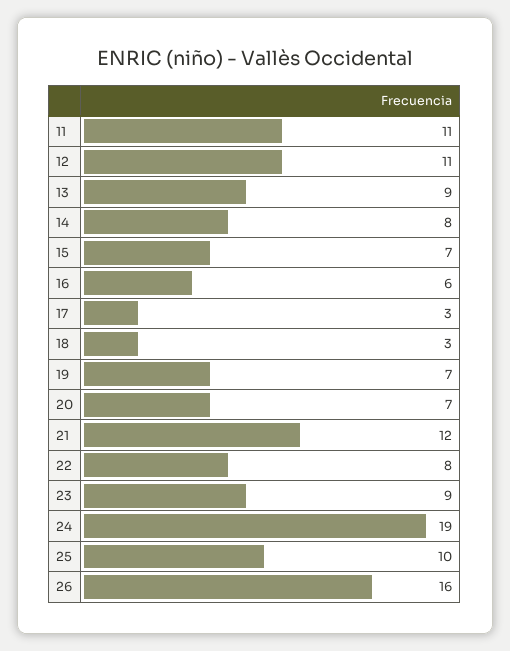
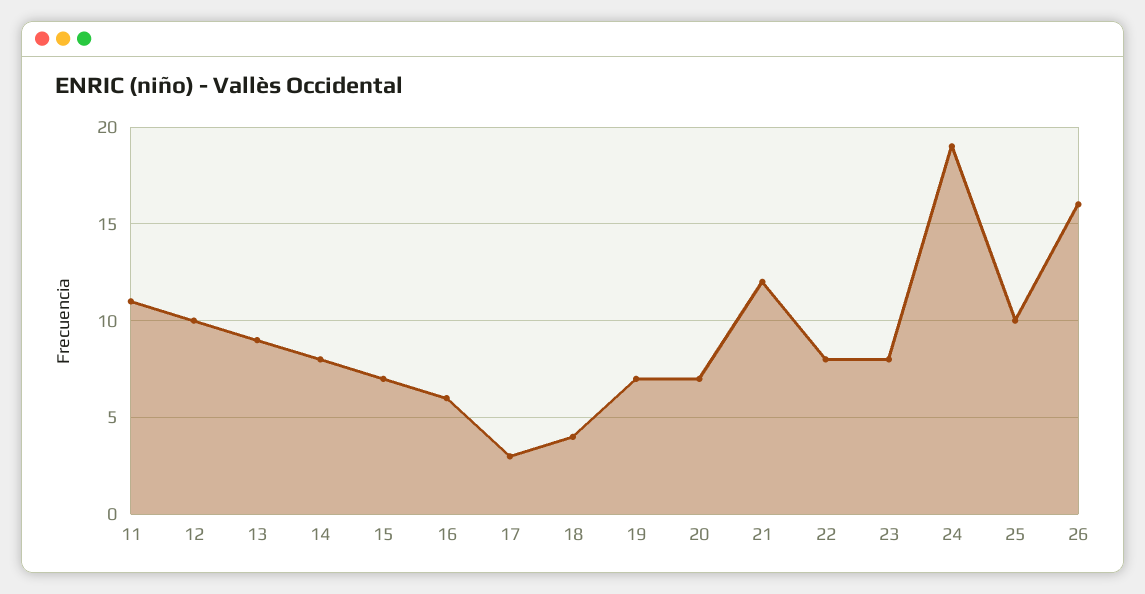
12: 11 -> 10
18: 3 -> 4
23: 9 -> 8

